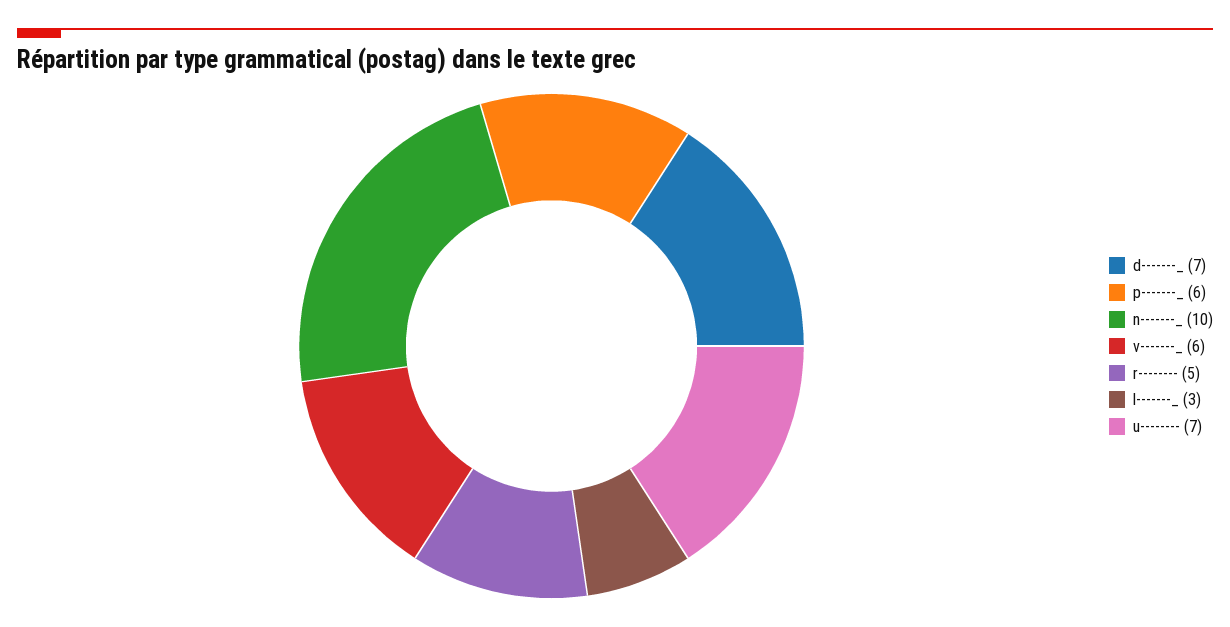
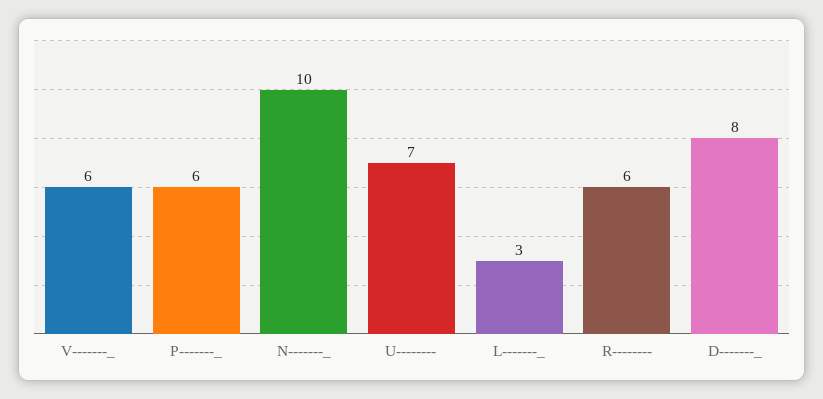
d-------_: 7 -> 8
r--------: 5 -> 6

